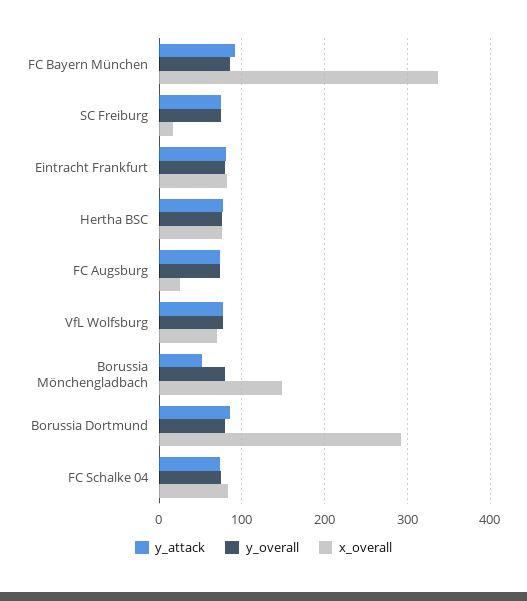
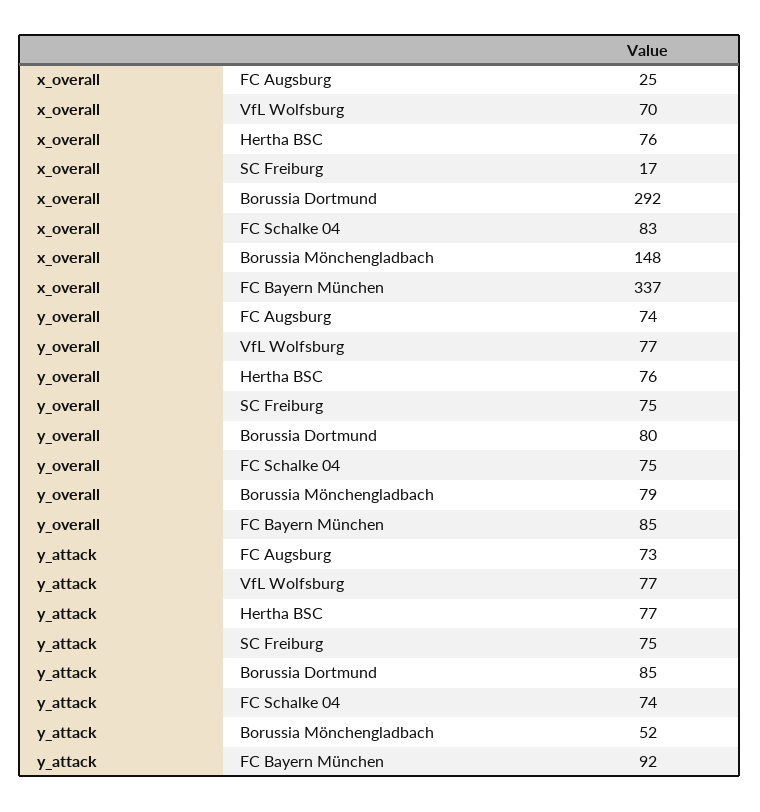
y_attack, Eintracht Frankfurt: 80 -> none
y_overall, Eintracht Frankfurt: 80 -> none
x_overall, Eintracht Frankfurt: 80 -> none

